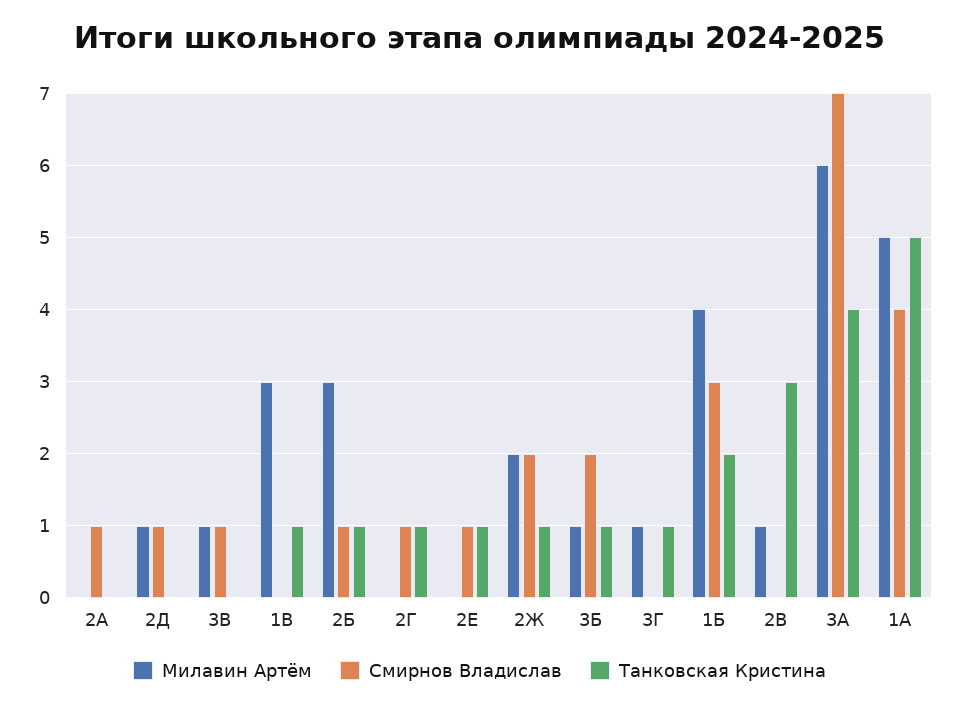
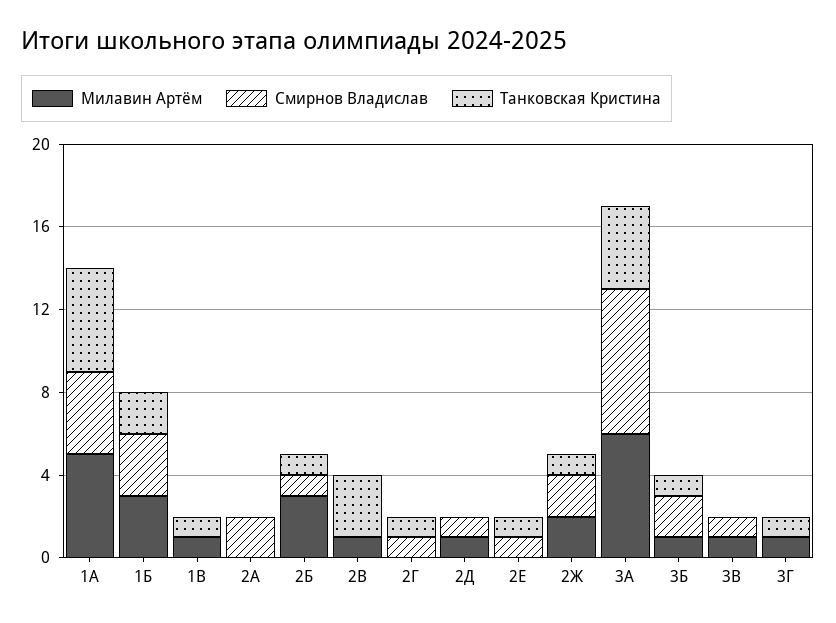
Смирнов Владислав, 2А: 1 -> 2
Милавин Артём, 1В: 3 -> 1
Милавин Артём, 1Б: 4 -> 3

